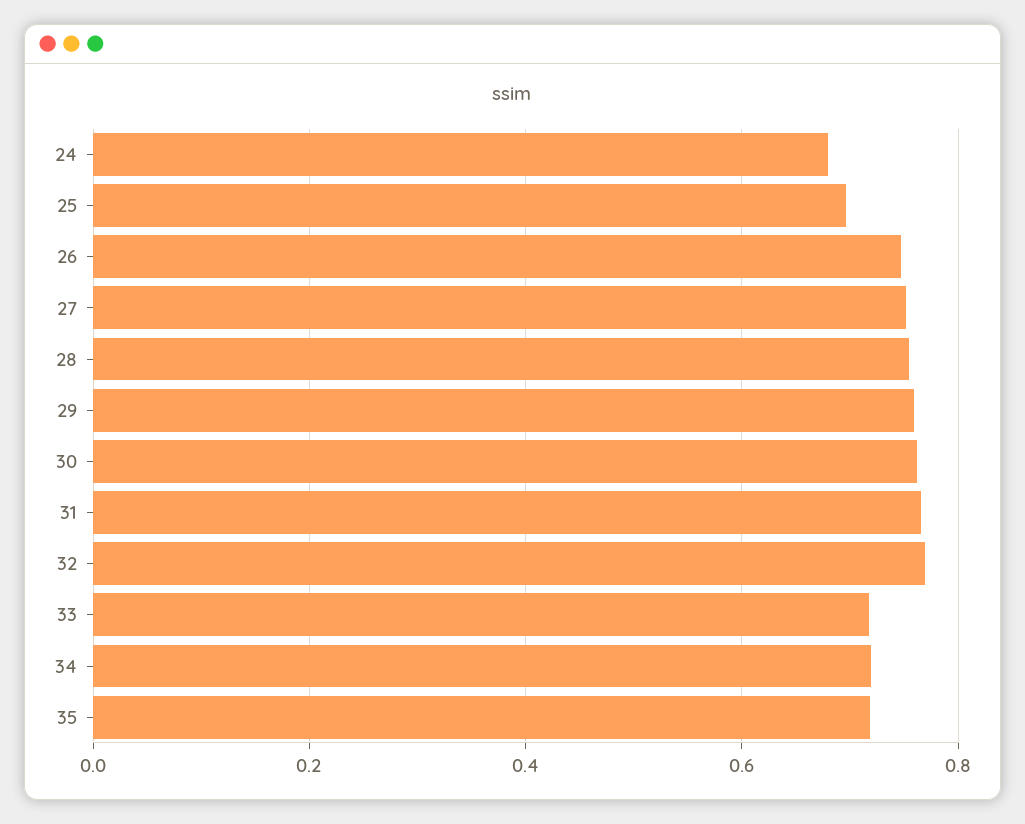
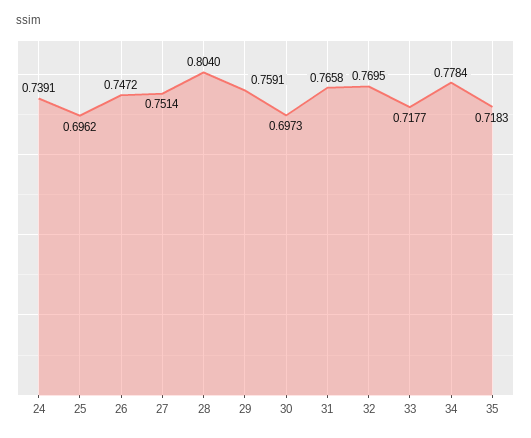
24: 0.68 -> 0.7391
28: 0.76 -> 0.804
30: 0.76 -> 0.6973
34: 0.72 -> 0.7784

